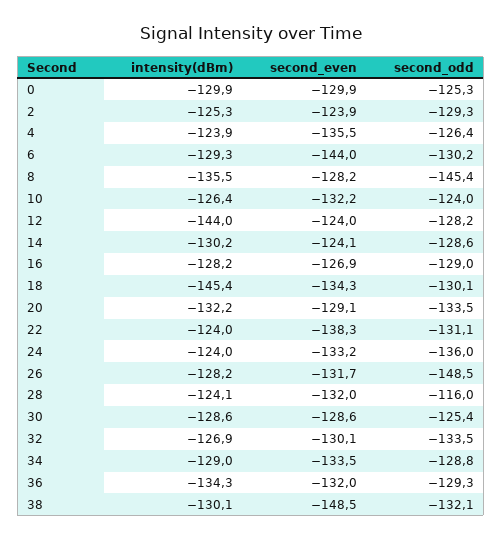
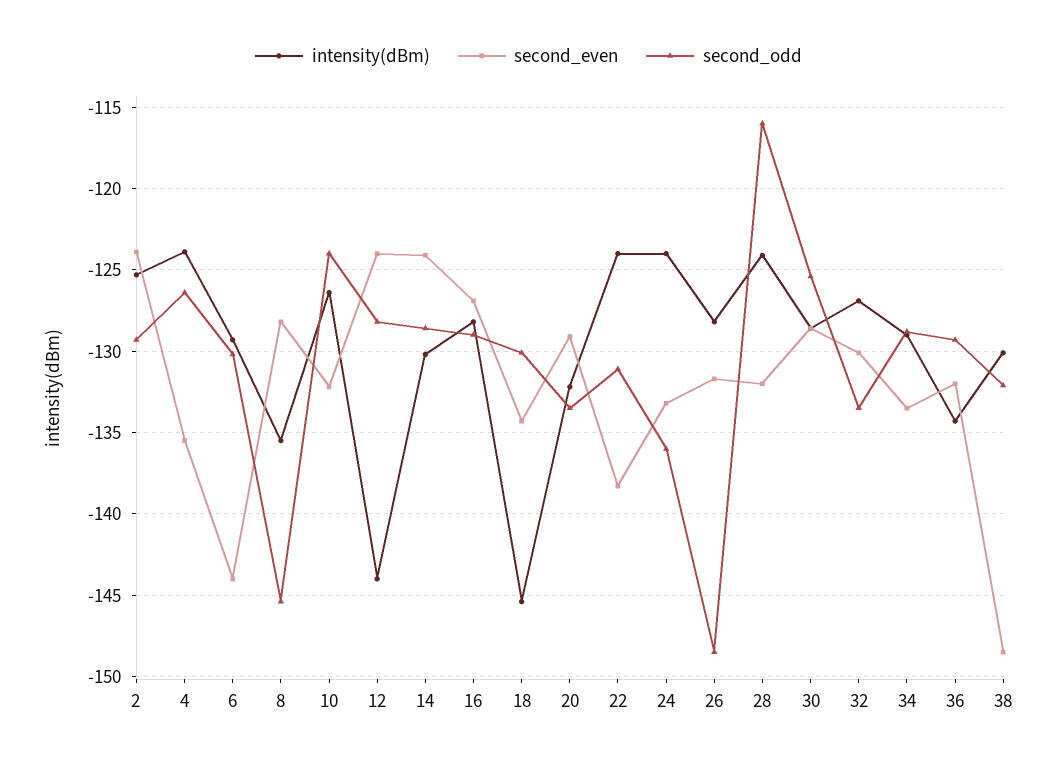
intensity(dBm), 0: -129.9 -> none
second_even, 0: -129.9 -> none
second_odd, 0: -125.3 -> none

